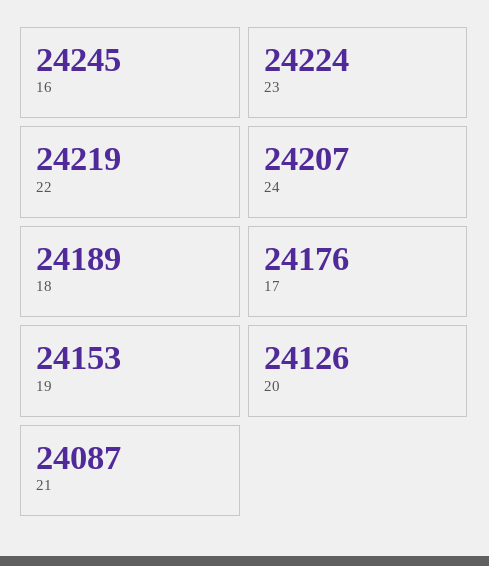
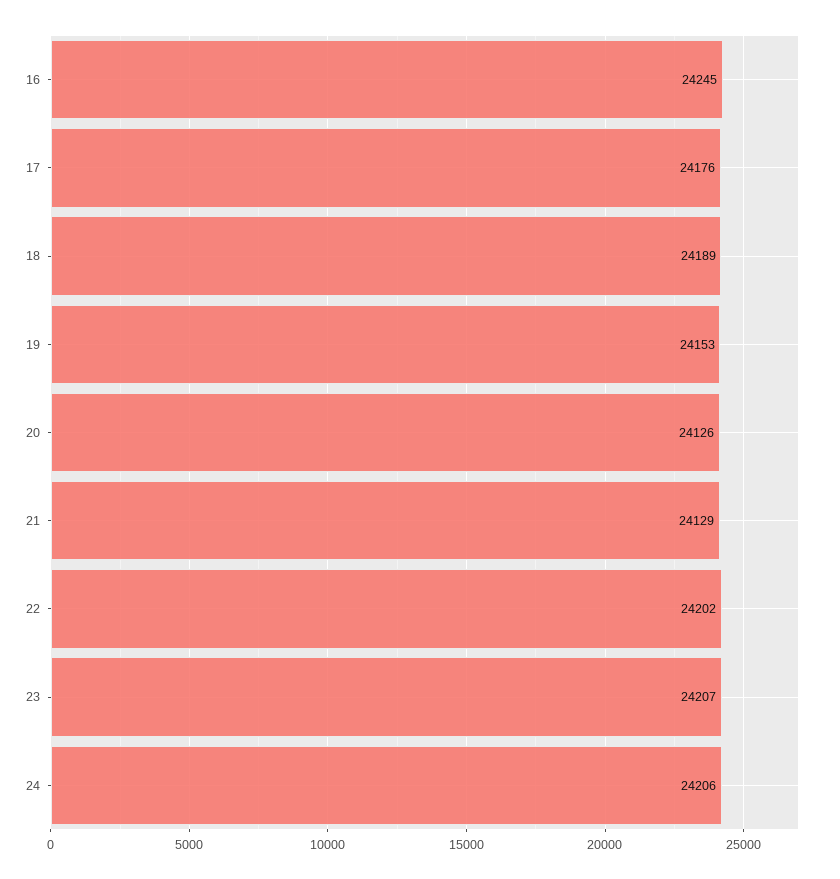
23: 24224 -> 24207
22: 24219 -> 24202
24: 24207 -> 24206
21: 24087 -> 24129

